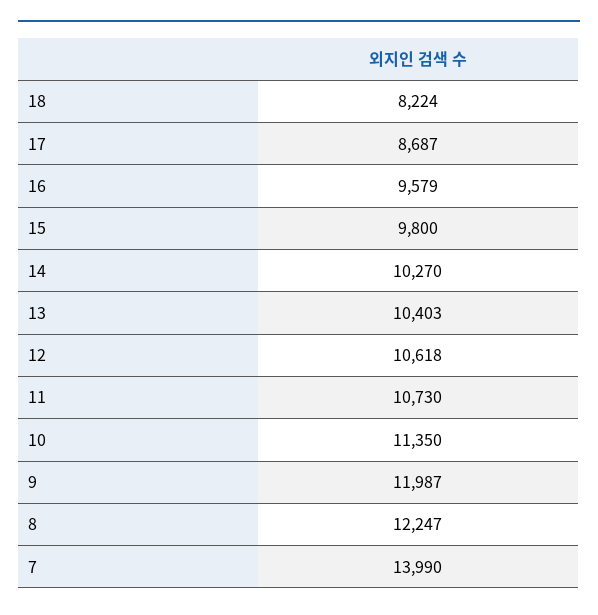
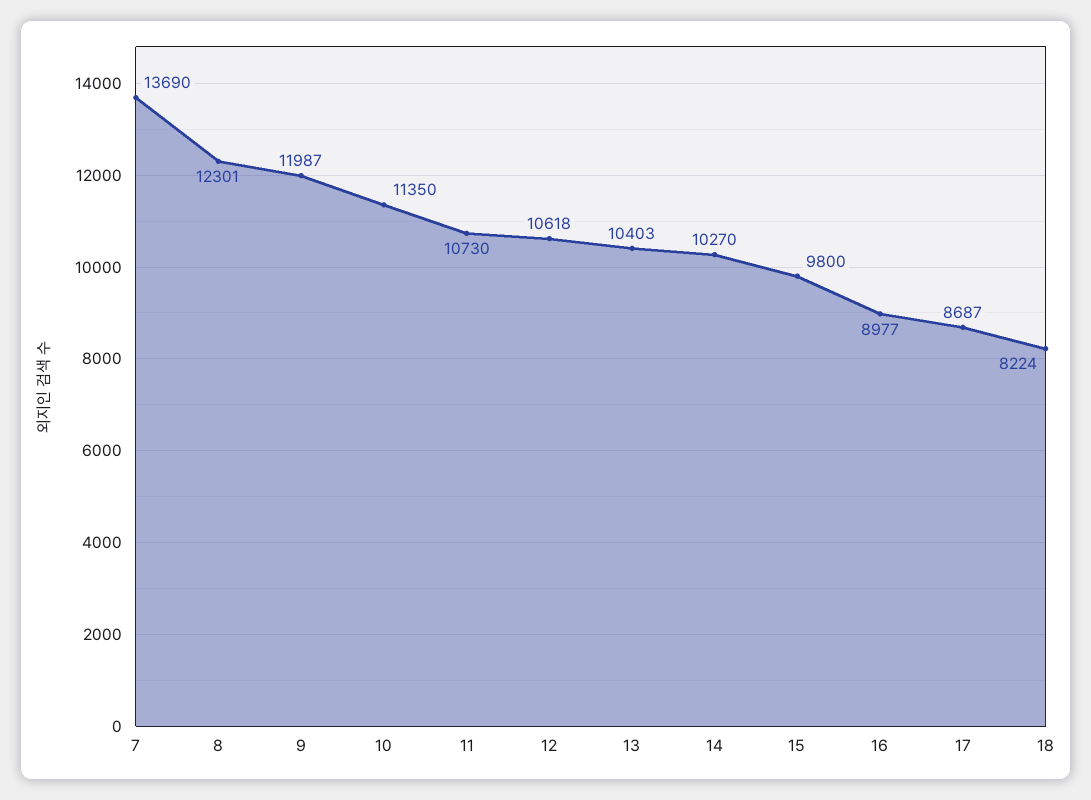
16: 9579 -> 8977
8: 12247 -> 12301
7: 13990 -> 13690

